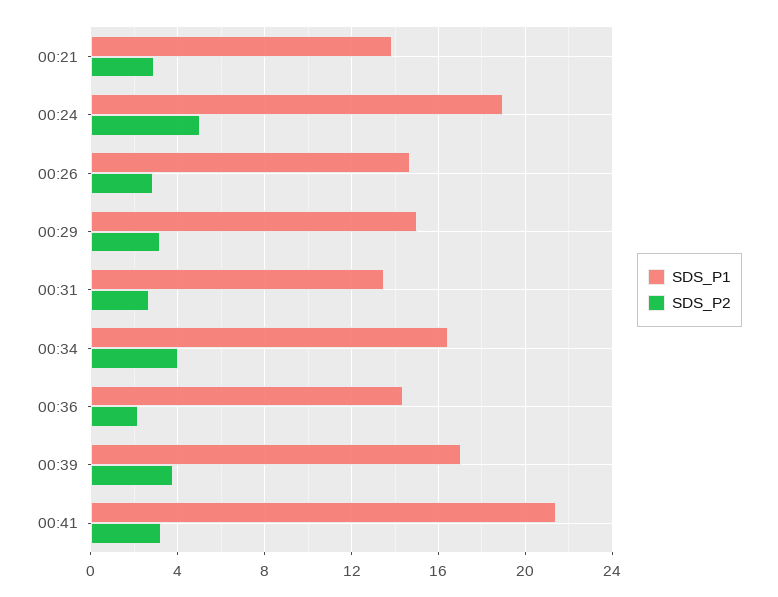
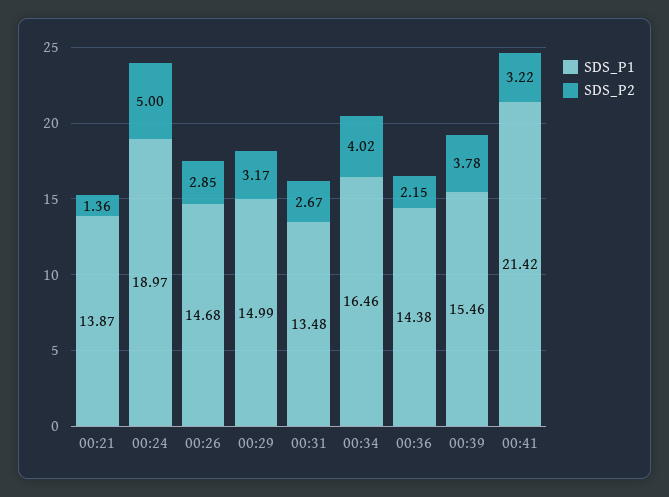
SDS_P2, 00:21: 3 -> 1.36
SDS_P1, 00:39: 17 -> 15.46

